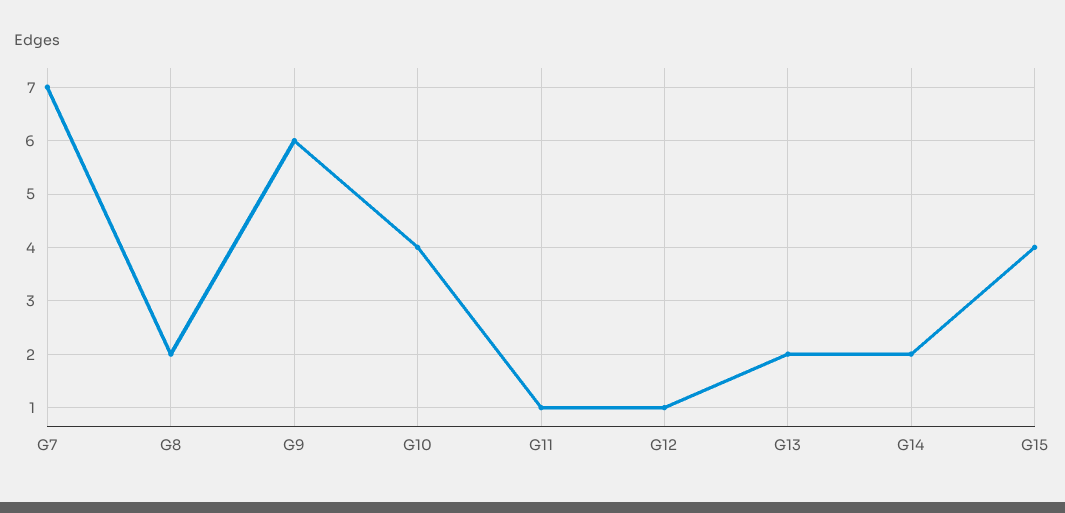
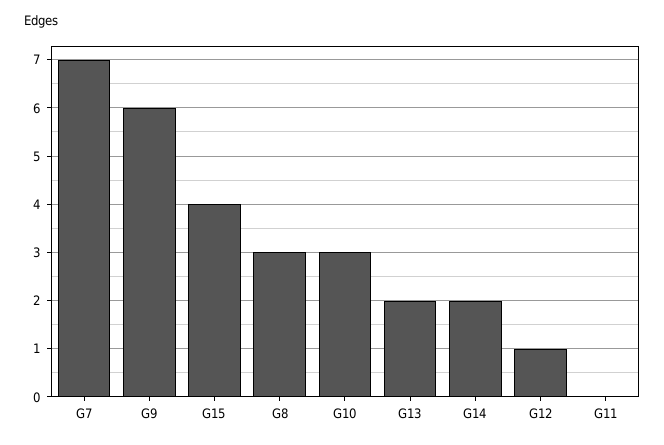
G8: 2 -> 3
G10: 4 -> 3
G11: 1 -> 0

